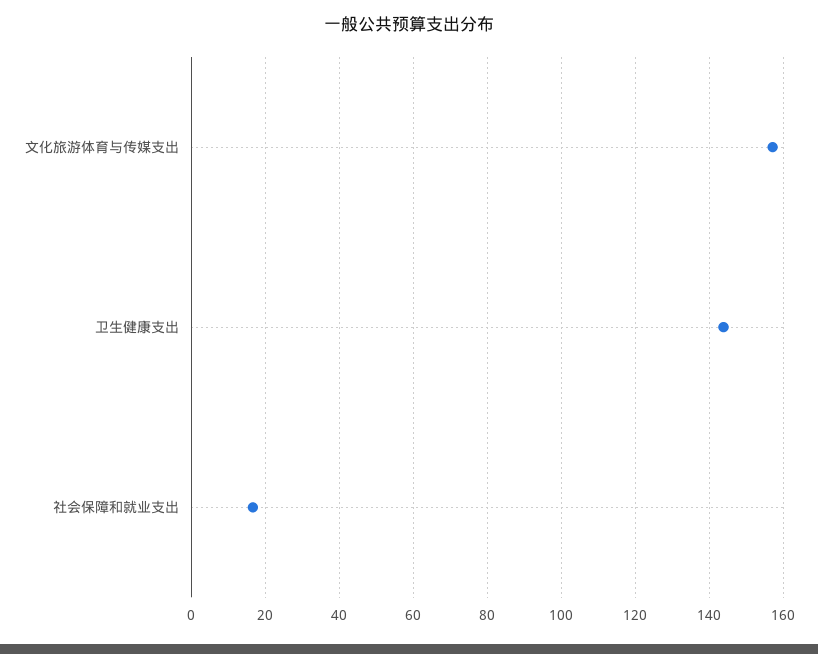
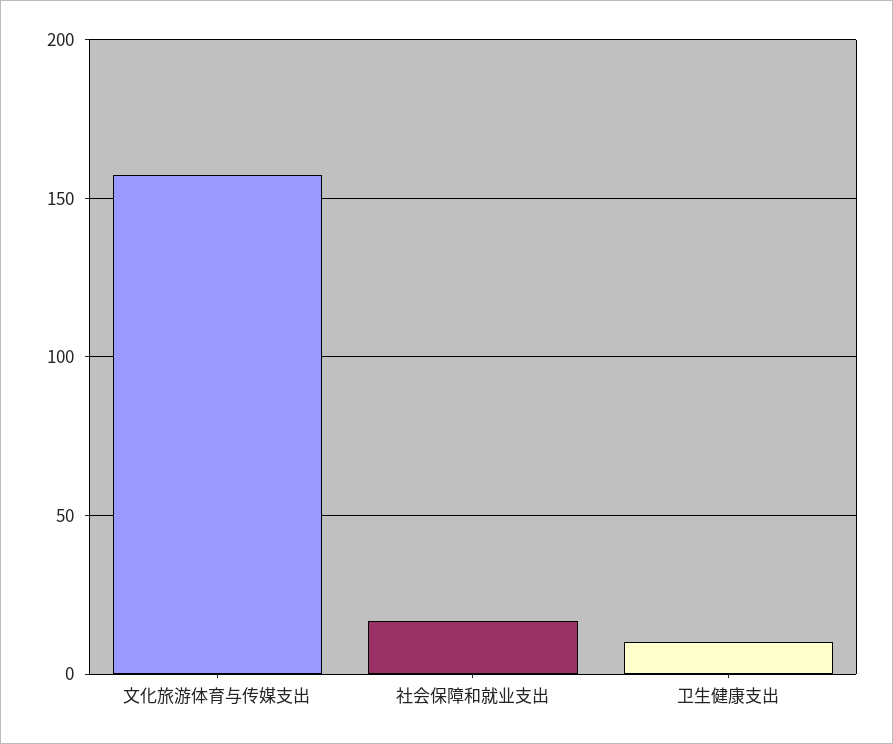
卫生健康支出: 144 -> 10

